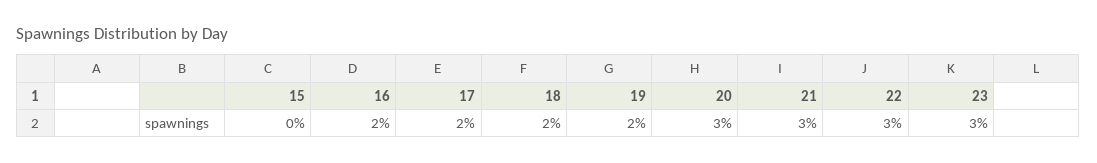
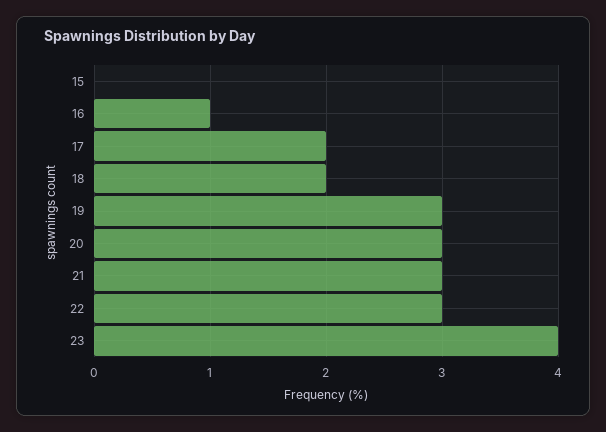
16: 2 -> 1
19: 2 -> 3
23: 3 -> 4

